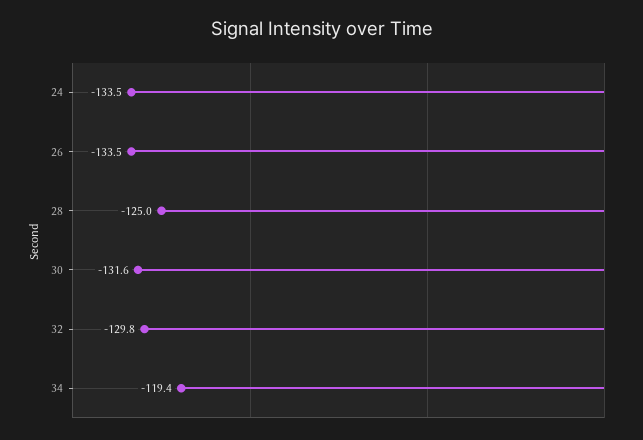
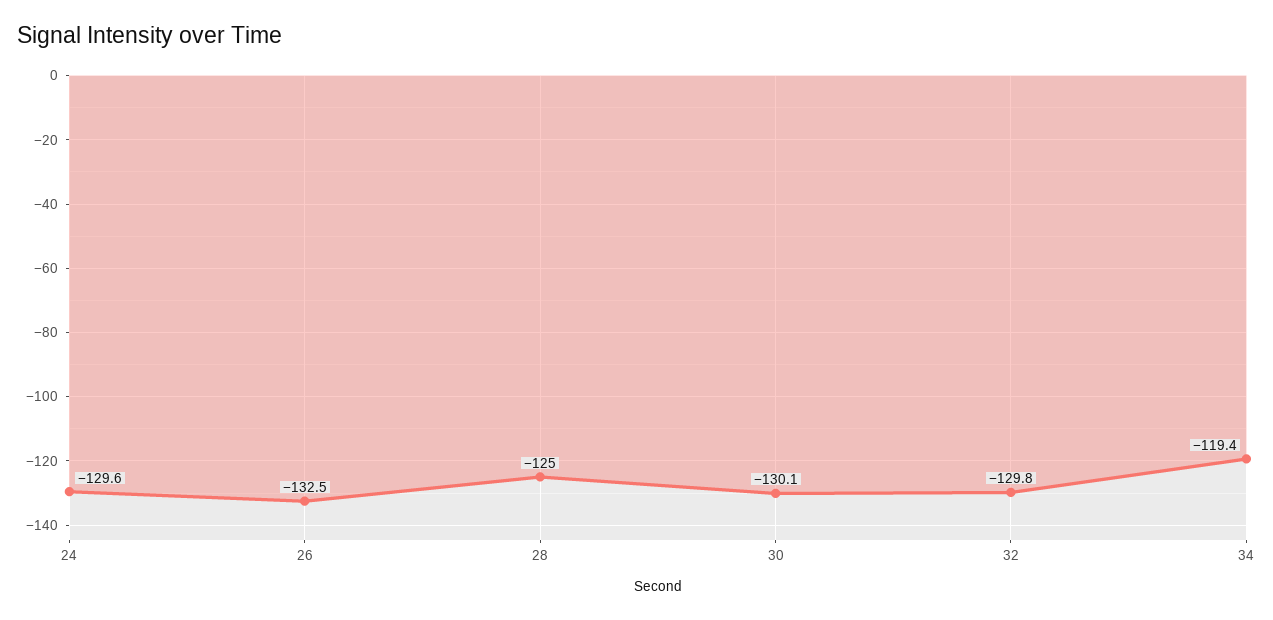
24: -133.5 -> -129.6
26: -133.5 -> -132.5
30: -131.6 -> -130.1

